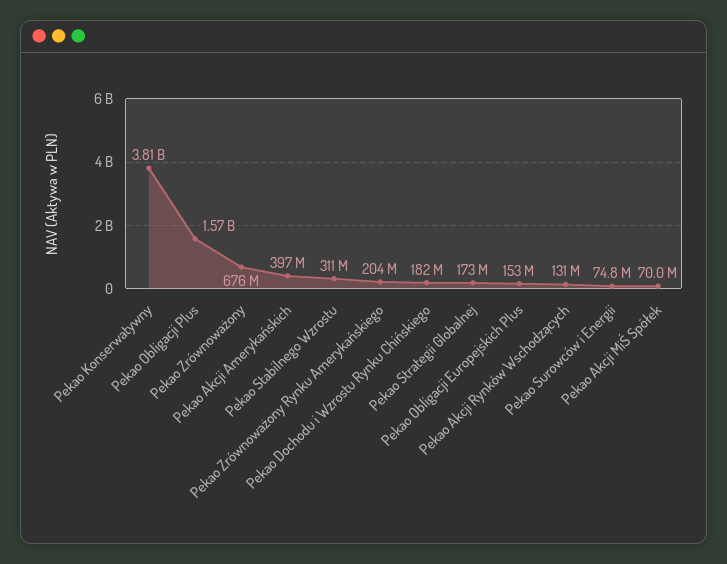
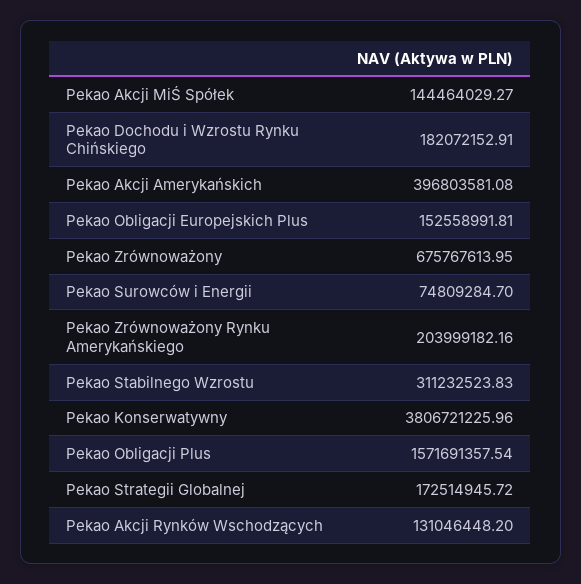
Pekao Akcji MiŚ Spółek: 70000000 -> 144464029.27

